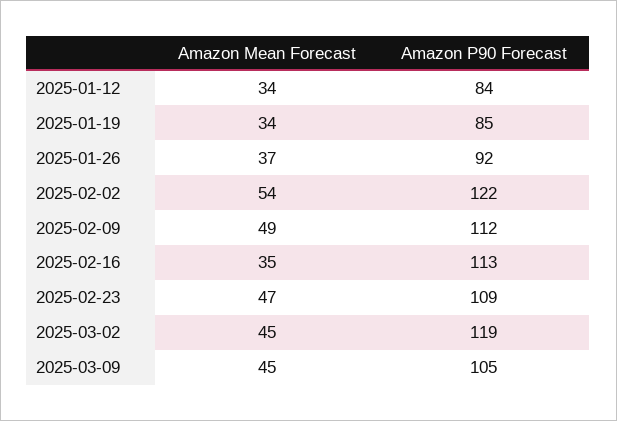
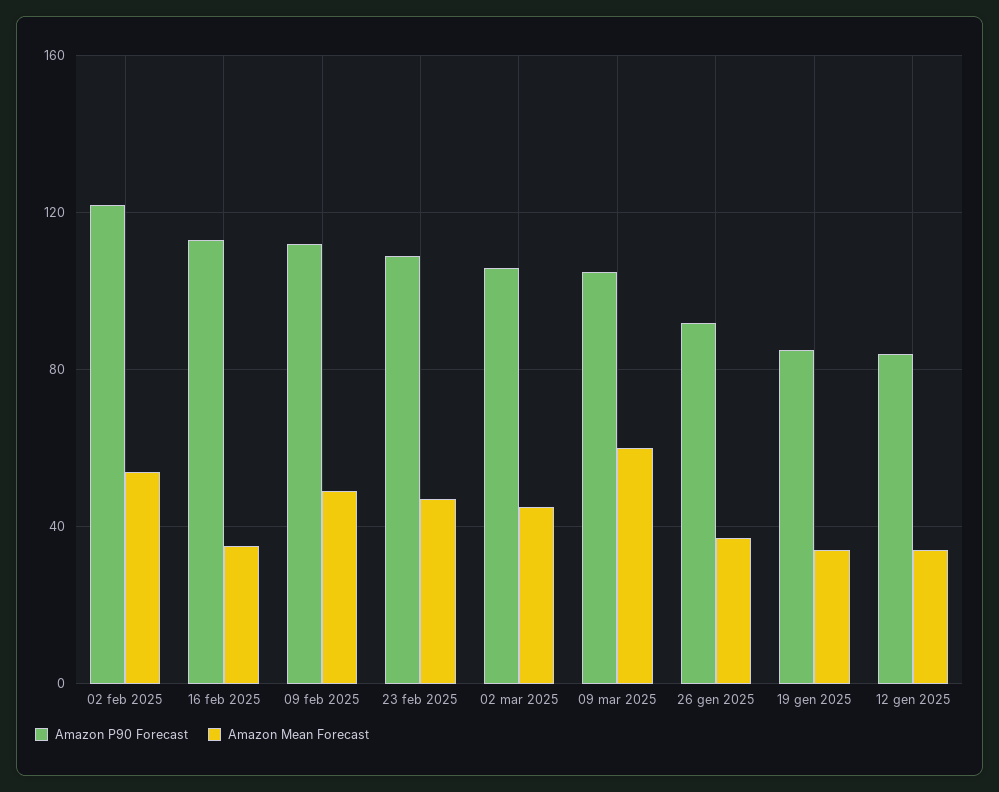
Amazon P90 Forecast, 2025-03-02: 119 -> 105
Amazon Mean Forecast, 2025-03-09: 45 -> 60

